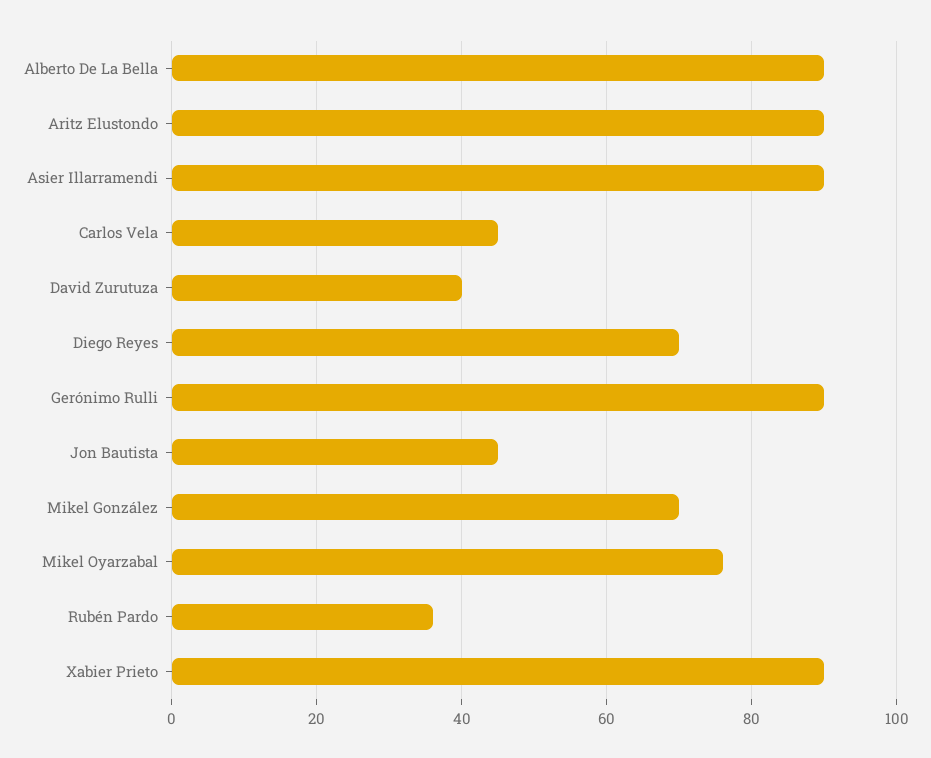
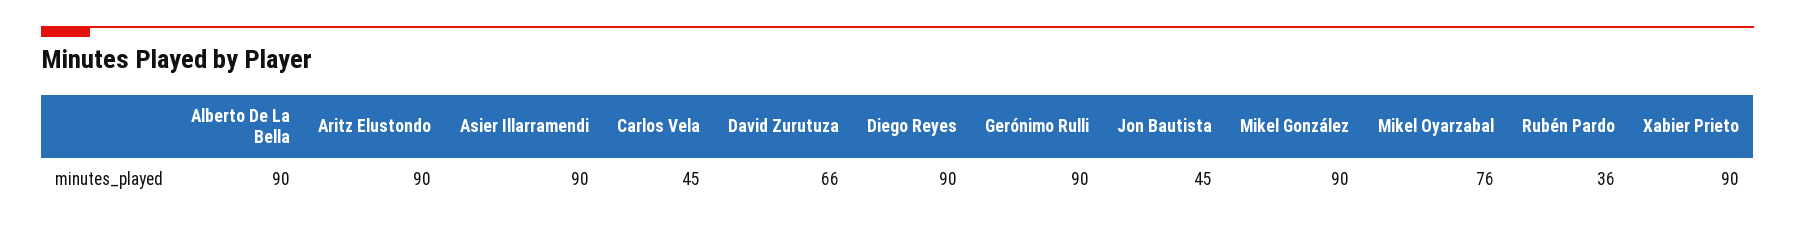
David Zurutuza: 40 -> 66
Diego Reyes: 70 -> 90
Mikel González: 70 -> 90

